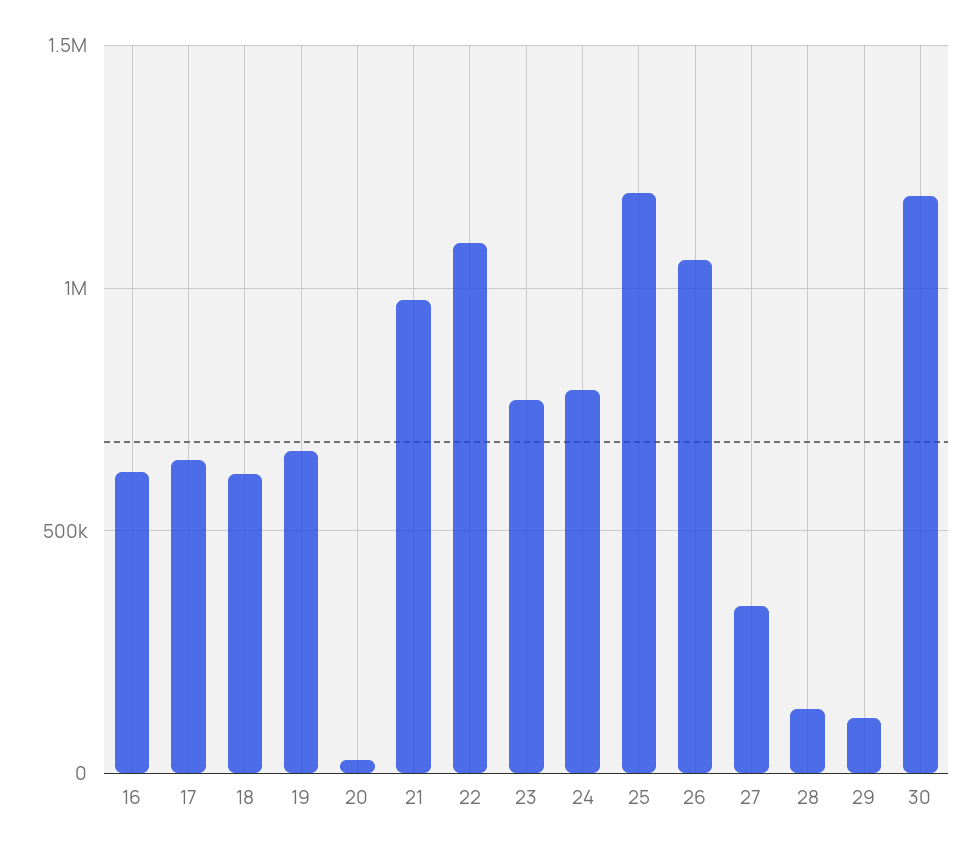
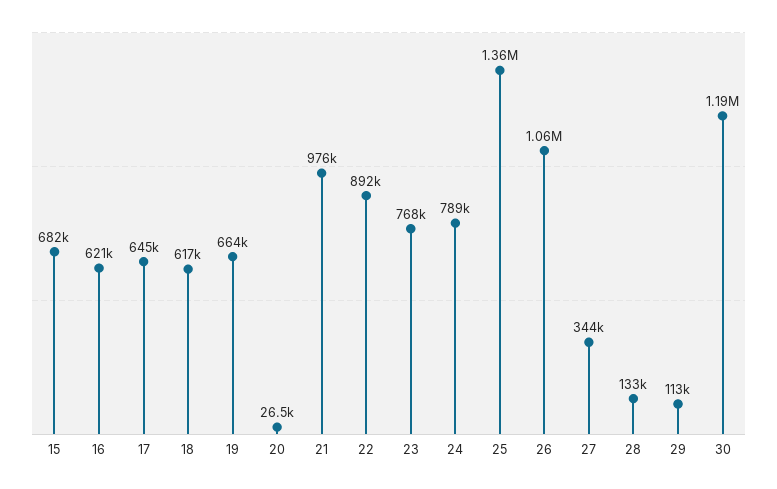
22: 1100000 -> 892000
25: 1200000 -> 1360000
15: none -> 682000

